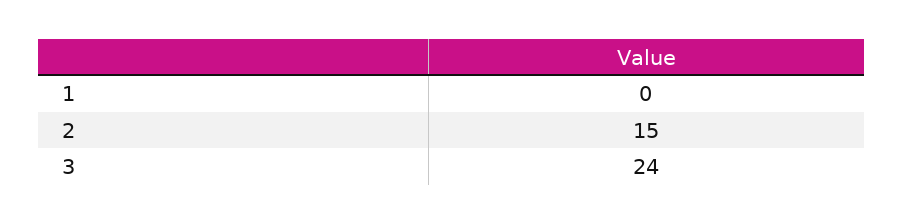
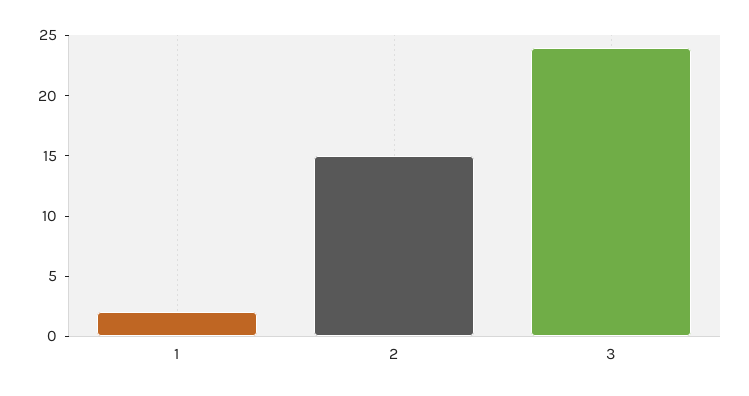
1: 0 -> 2

